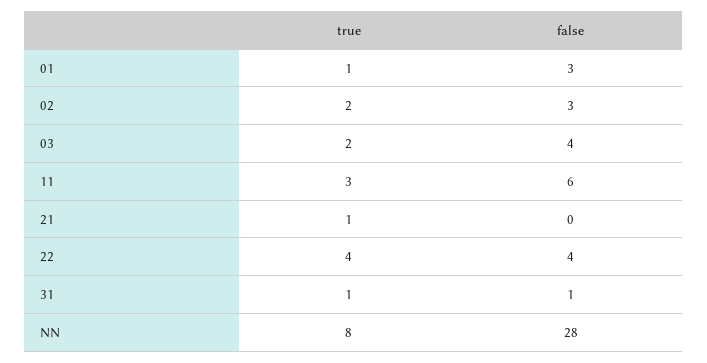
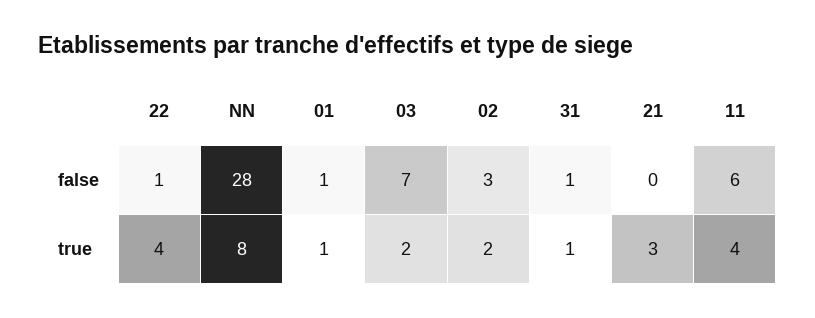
false, 01: 3 -> 1
false, 03: 4 -> 7
true, 11: 3 -> 4
true, 21: 1 -> 3
false, 22: 4 -> 1

